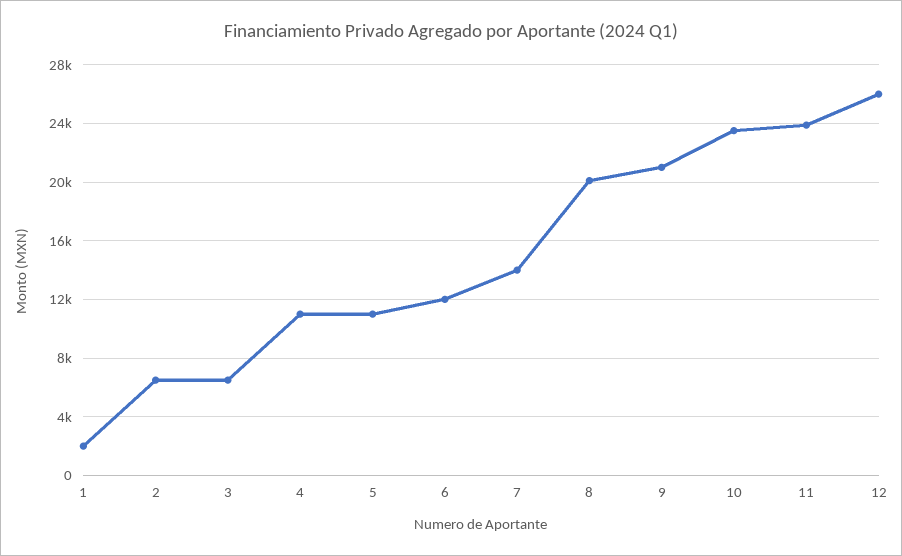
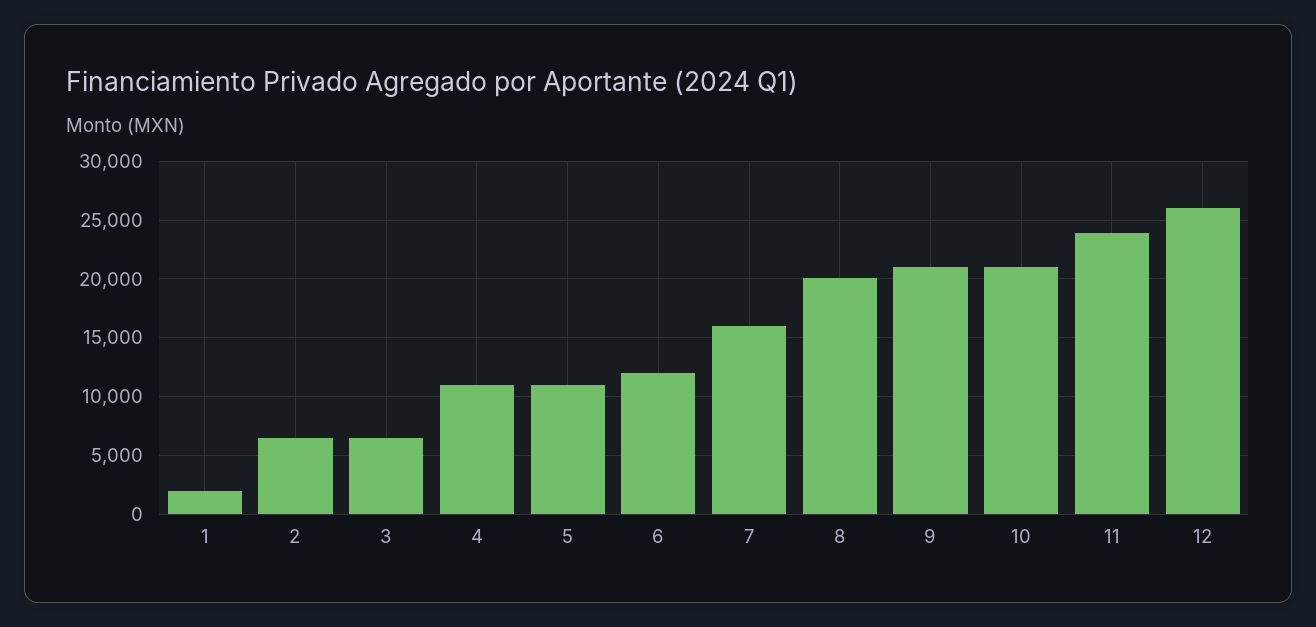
7: 14000 -> 16000
10: 23500 -> 21000

